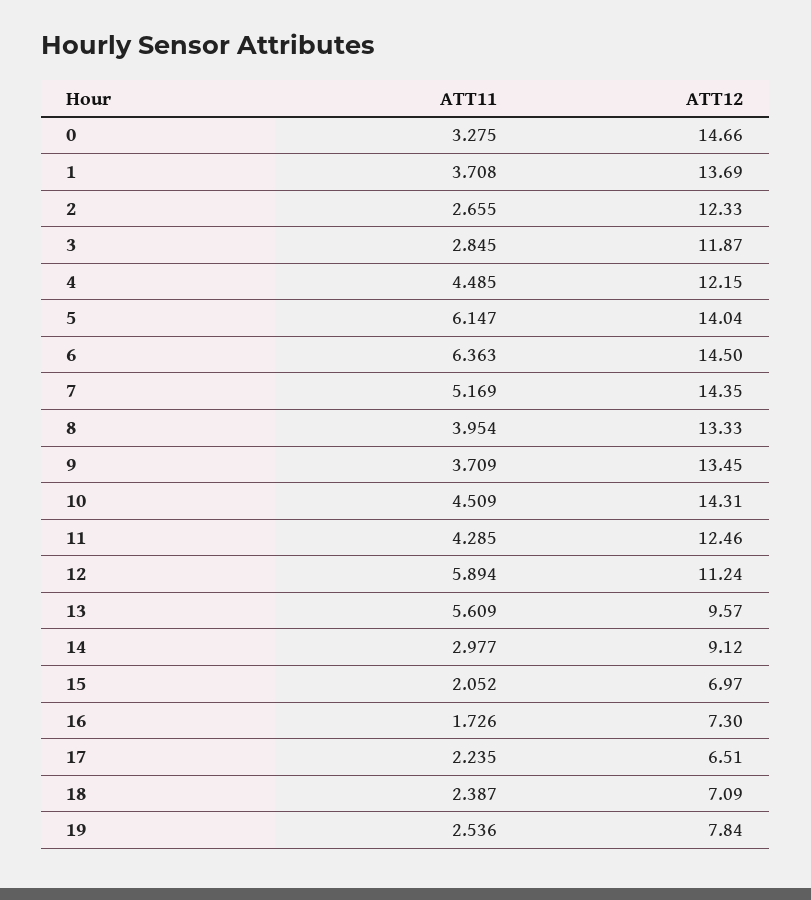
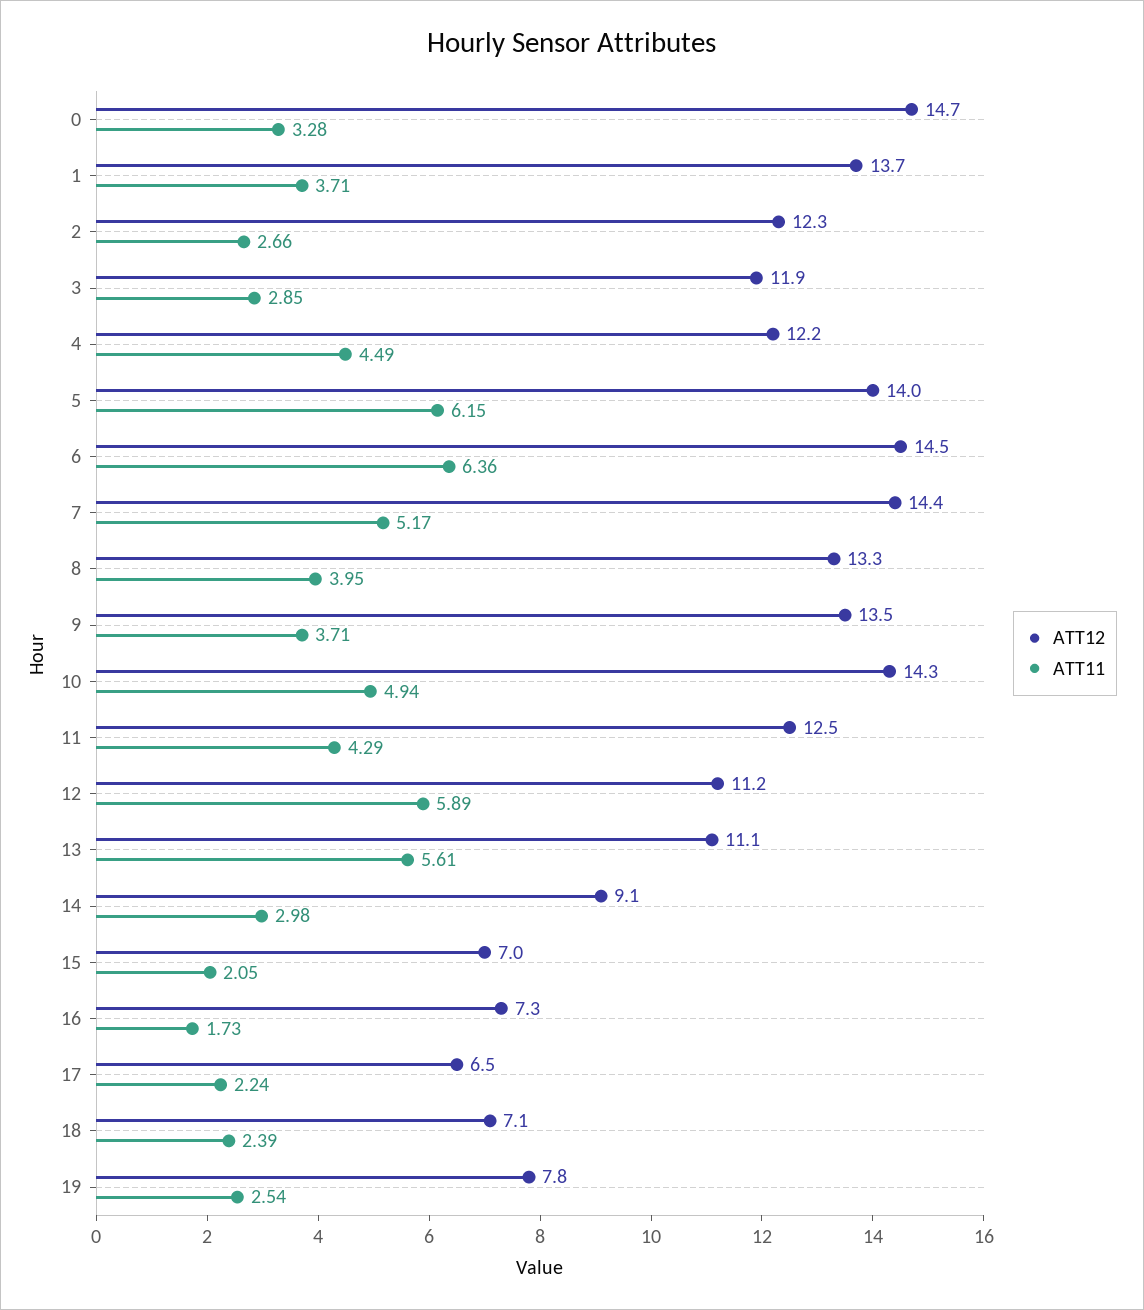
ATT11, 10: 4.509 -> 4.94
ATT12, 13: 9.57 -> 11.1

